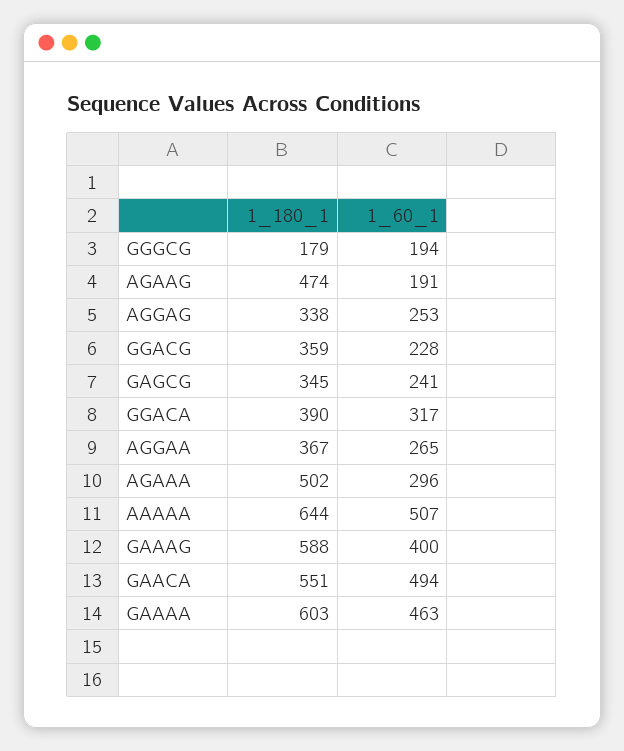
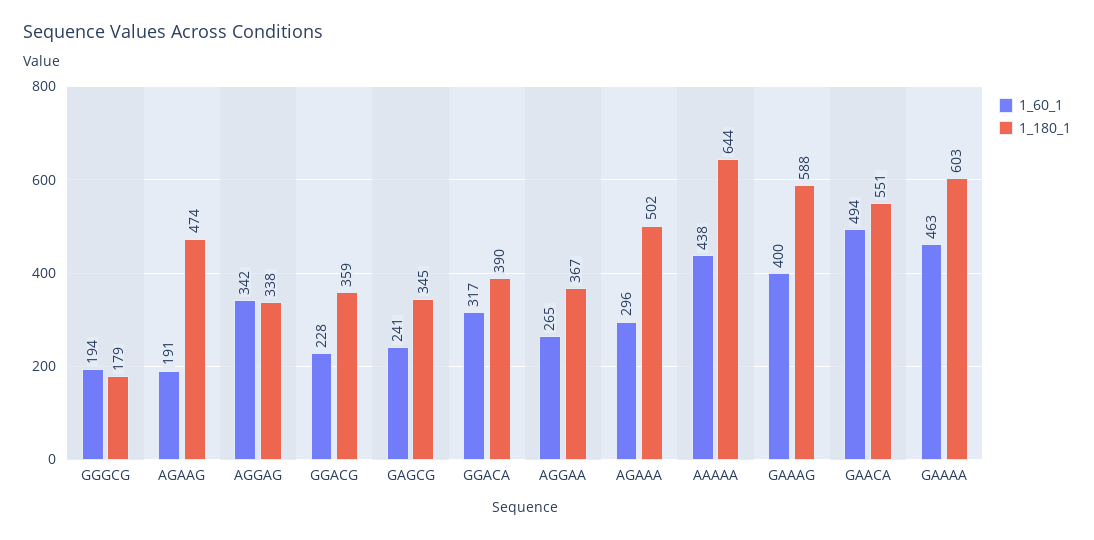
1_60_1, AGGAG: 253 -> 342
1_60_1, AAAAA: 507 -> 438

